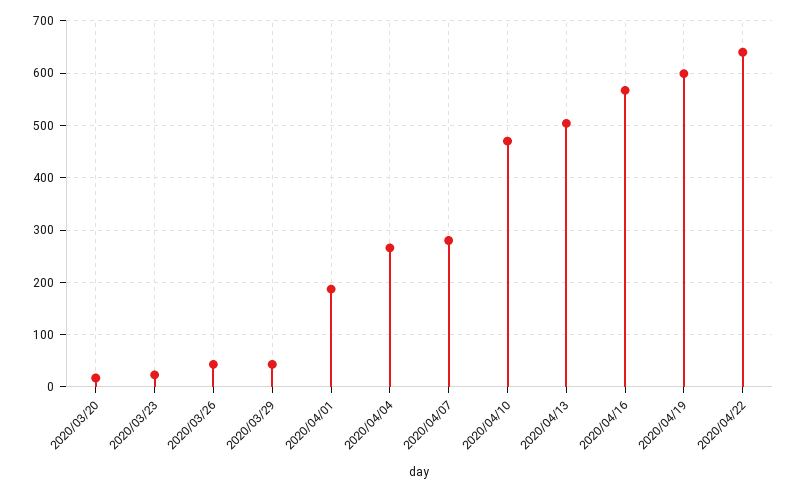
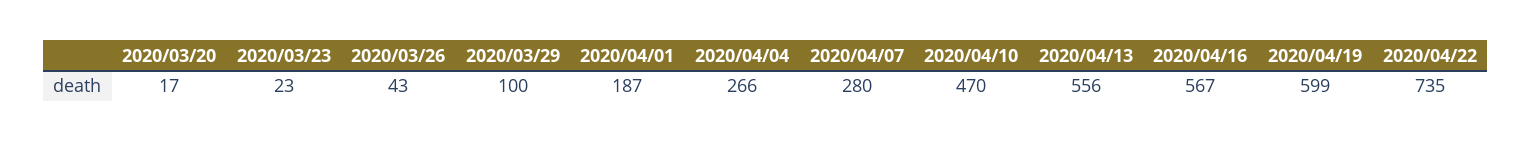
2020/03/29: 40 -> 100
2020/04/13: 500 -> 556
2020/04/22: 640 -> 735

